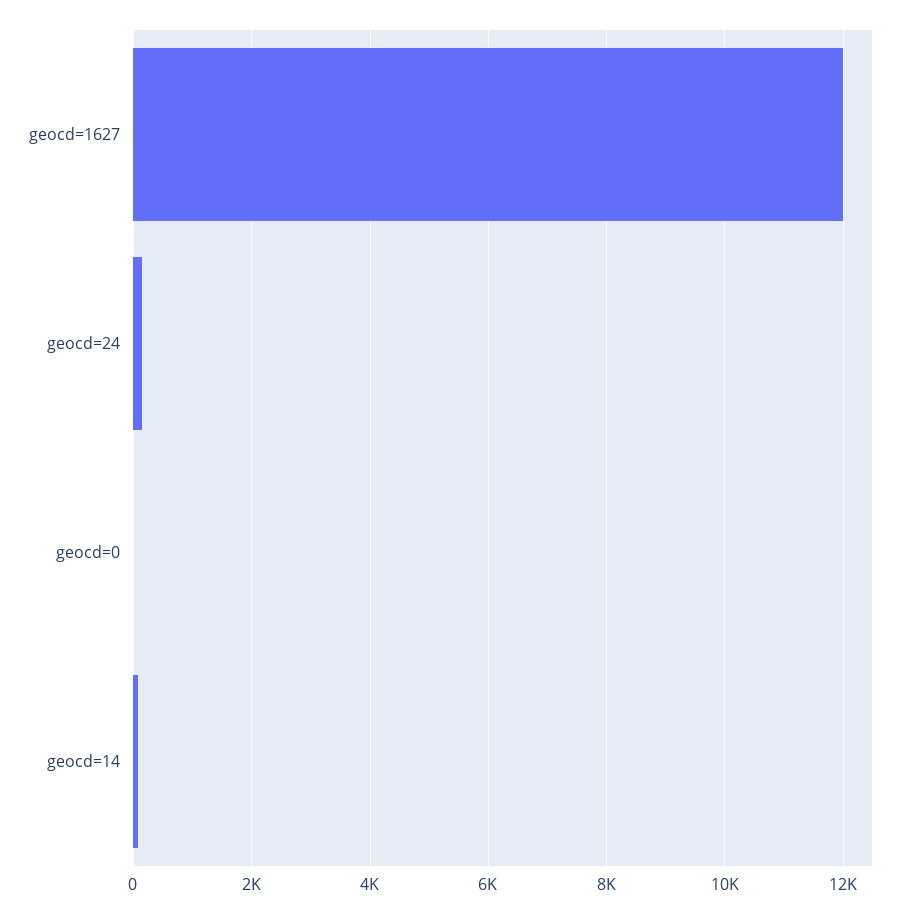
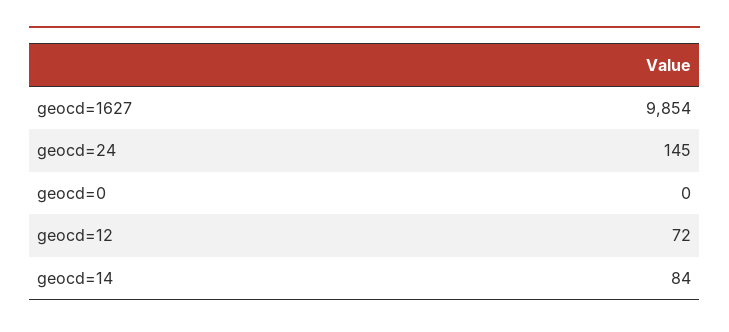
geocd=1627: 12000 -> 9854
geocd=12: none -> 72

